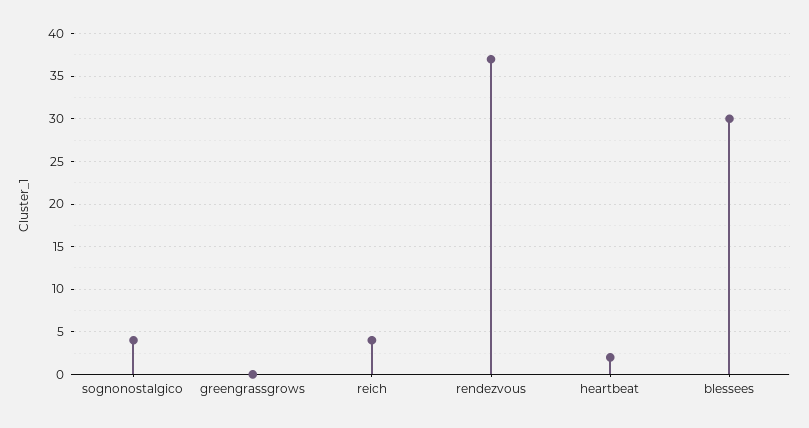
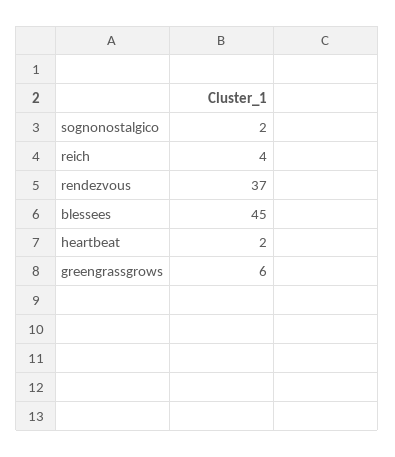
sognonostalgico: 4 -> 2
greengrassgrows: 0 -> 6
blessees: 30 -> 45

